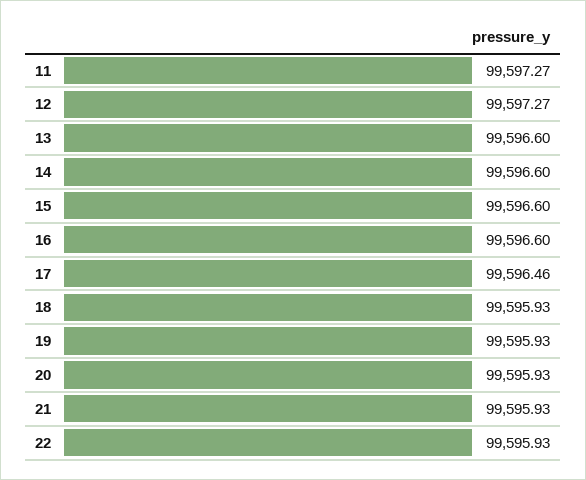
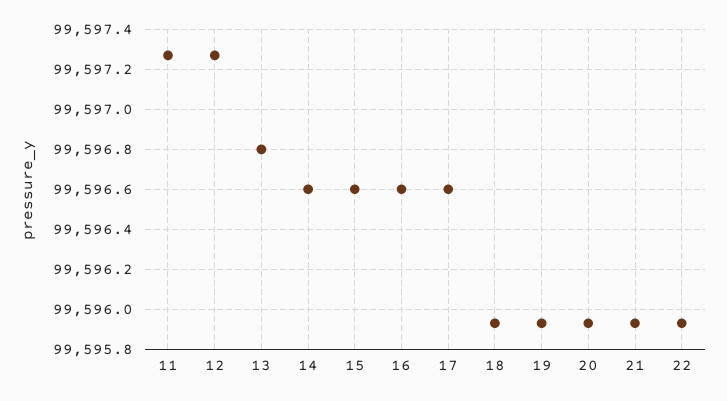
13: 99596.6 -> 99596.8
17: 99596.46 -> 99596.6

